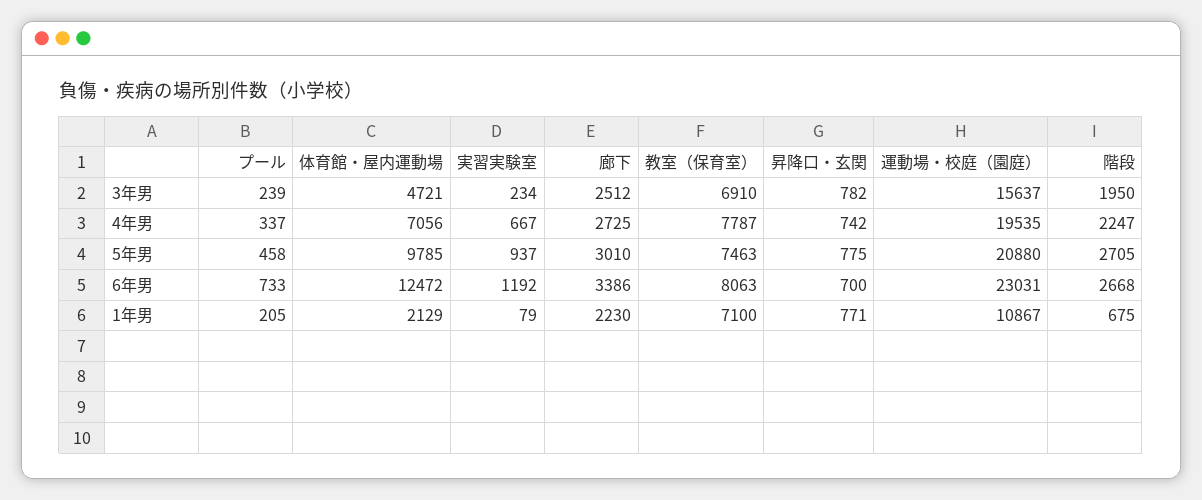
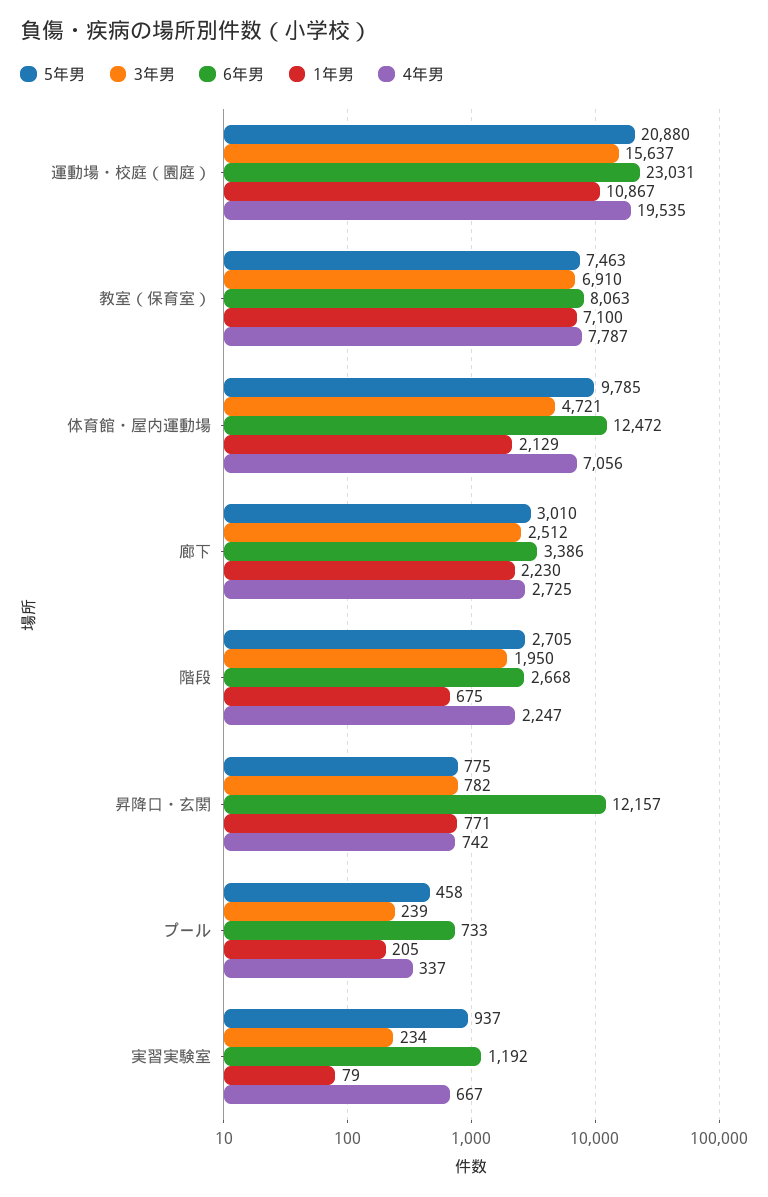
6年男, 昇降口・玄関: 700 -> 12157

